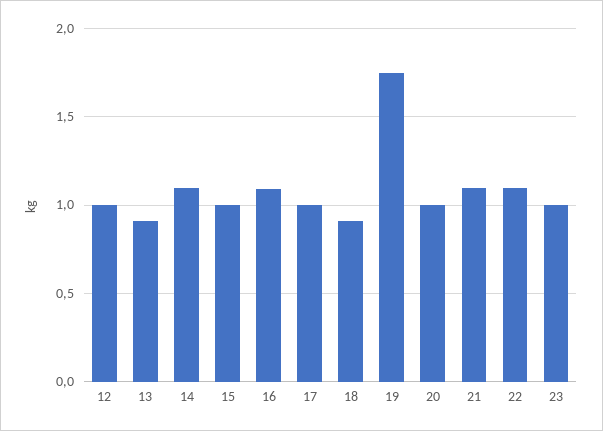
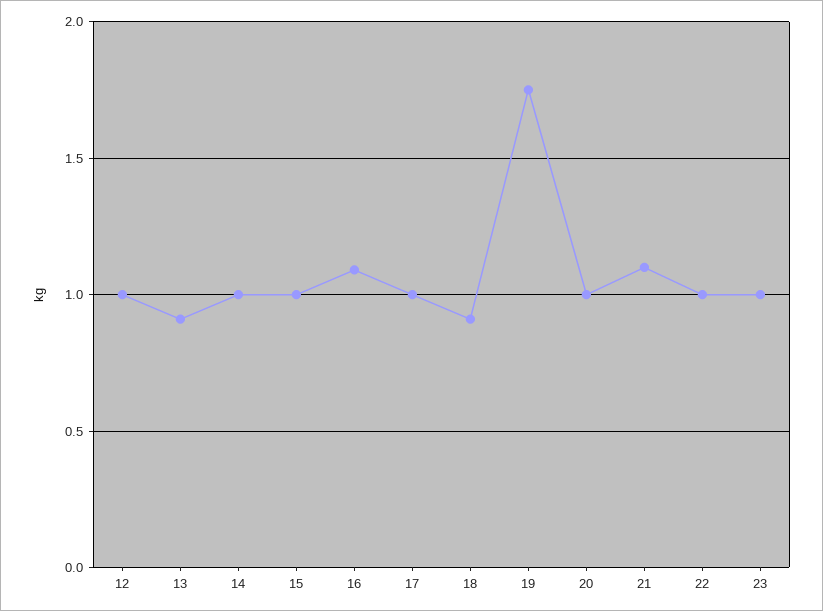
14: 1.1 -> 1
22: 1.1 -> 1

